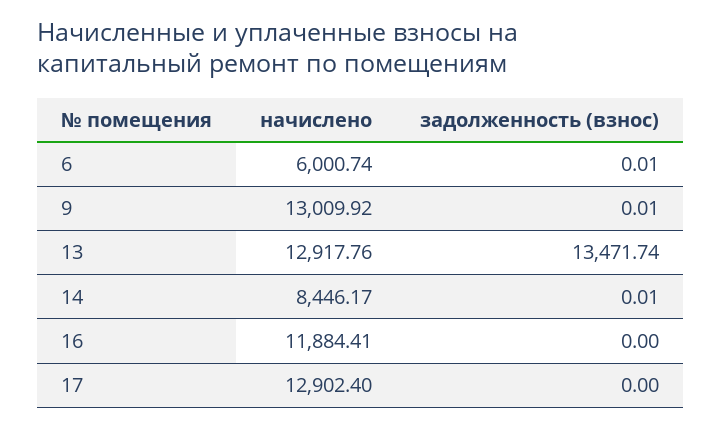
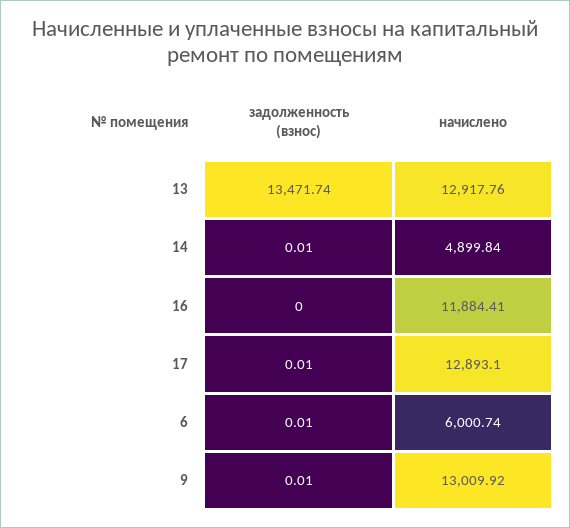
начислено, 14: 8446.17 -> 4899.84
начислено, 17: 12902.4 -> 12893.1
задолженность (взнос), 17: 0 -> 0.01

